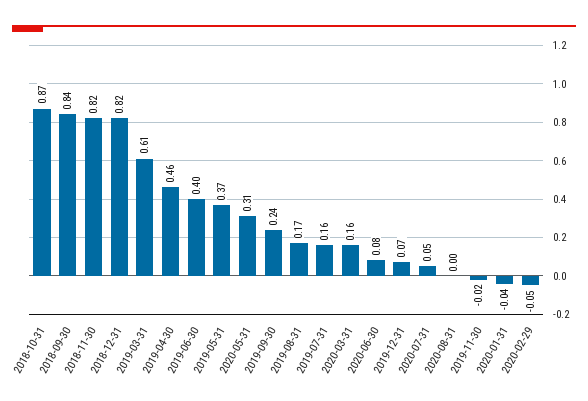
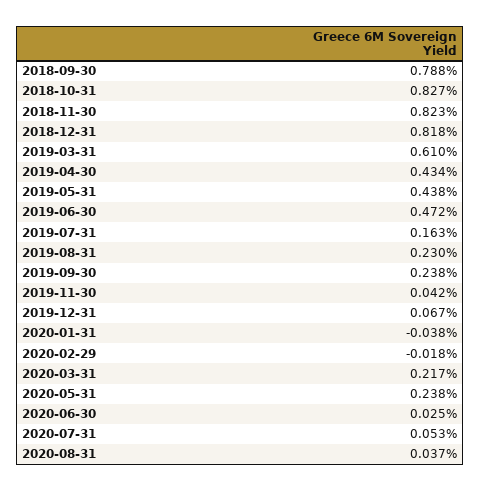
2018-10-31: 0.87 -> 0.827
2018-09-30: 0.84 -> 0.788
2019-04-30: 0.46 -> 0.434
2019-06-30: 0.4 -> 0.472
2019-05-31: 0.37 -> 0.438
2020-05-31: 0.31 -> 0.238
2019-08-31: 0.17 -> 0.23
2020-03-31: 0.16 -> 0.217
2020-06-30: 0.08 -> 0.025
2020-08-31: 0 -> 0.037
2019-11-30: -0.02 -> 0.042
2020-02-29: -0.05 -> -0.018

